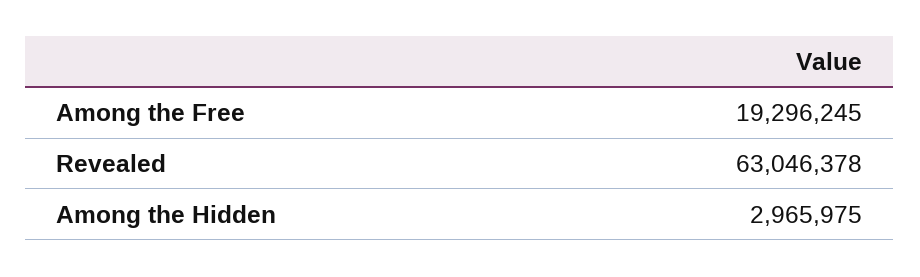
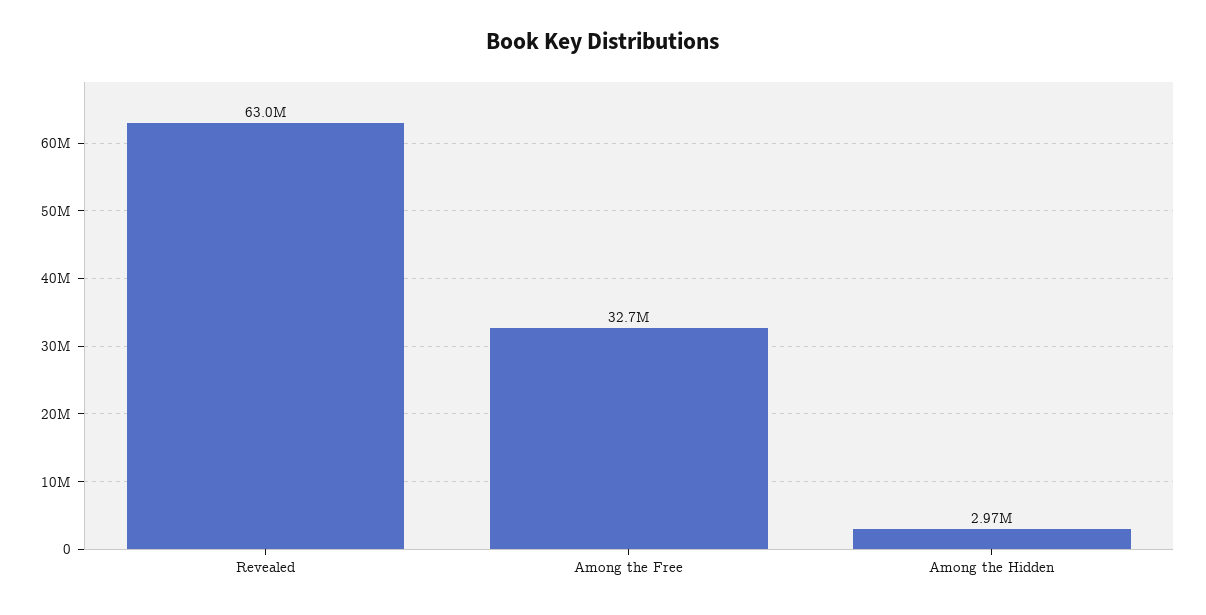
Among the Free: 19296245 -> 32700000

